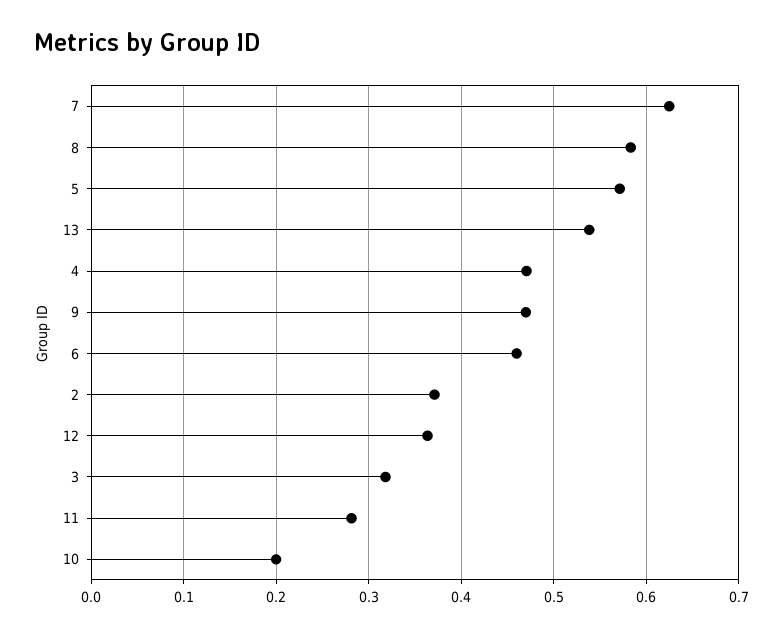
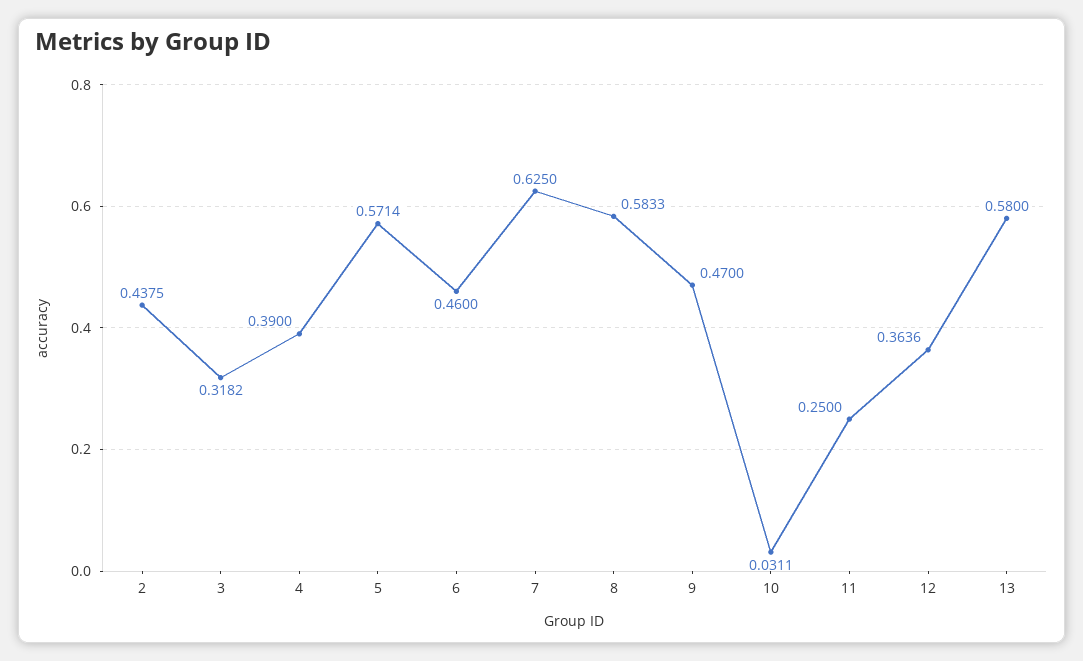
13: 0.54 -> 0.58
4: 0.47 -> 0.39
2: 0.37 -> 0.4375
11: 0.28 -> 0.25
10: 0.2 -> 0.0311

